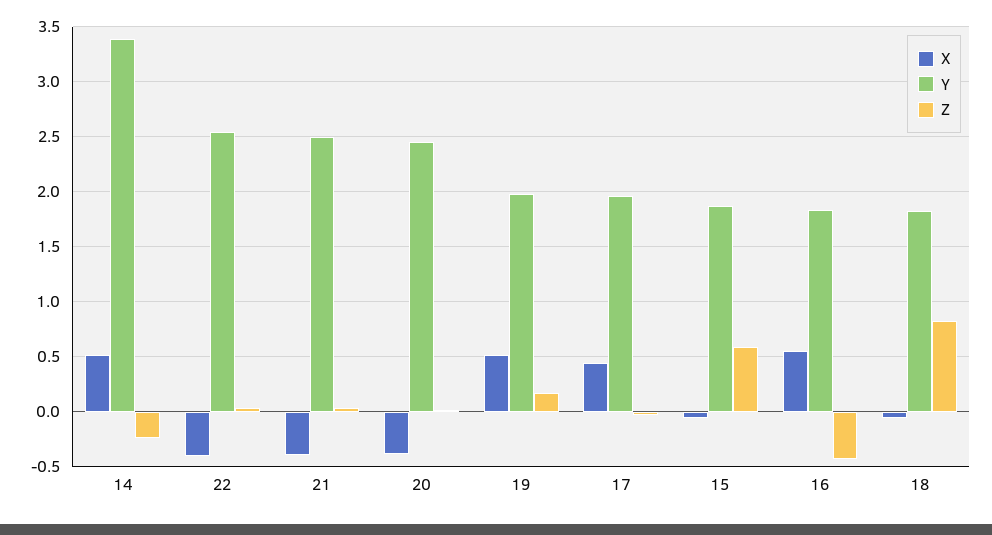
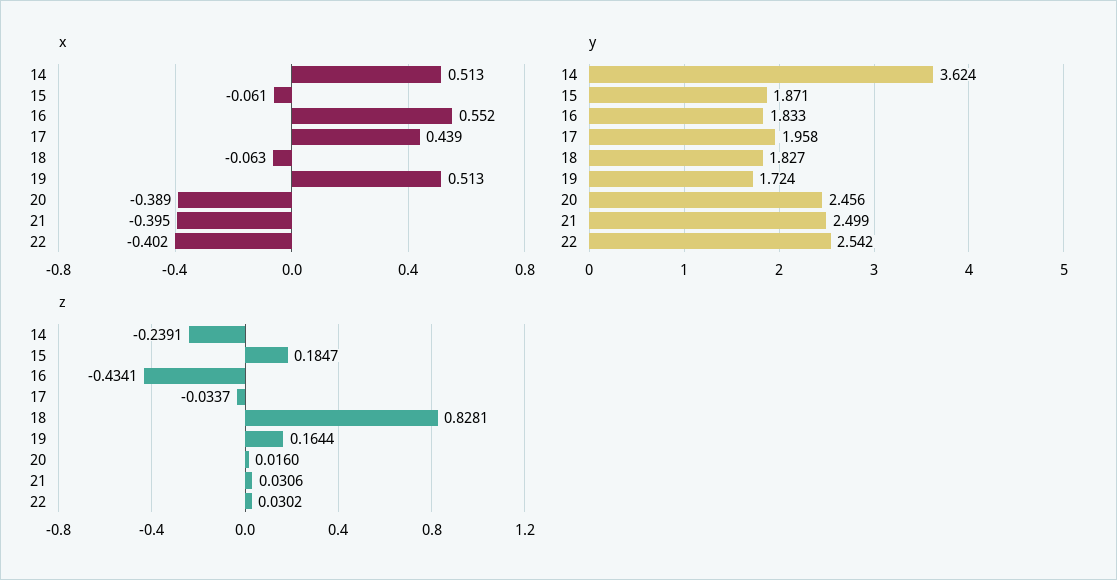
Y, 14: 3.4 -> 3.624
Y, 19: 2 -> 1.724
Z, 15: 0.6 -> 0.1847

